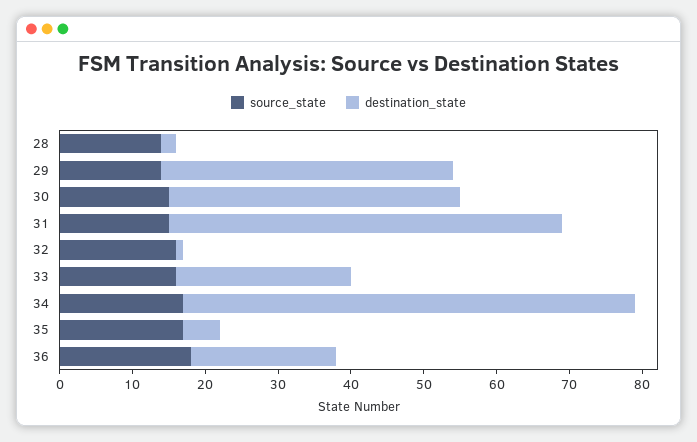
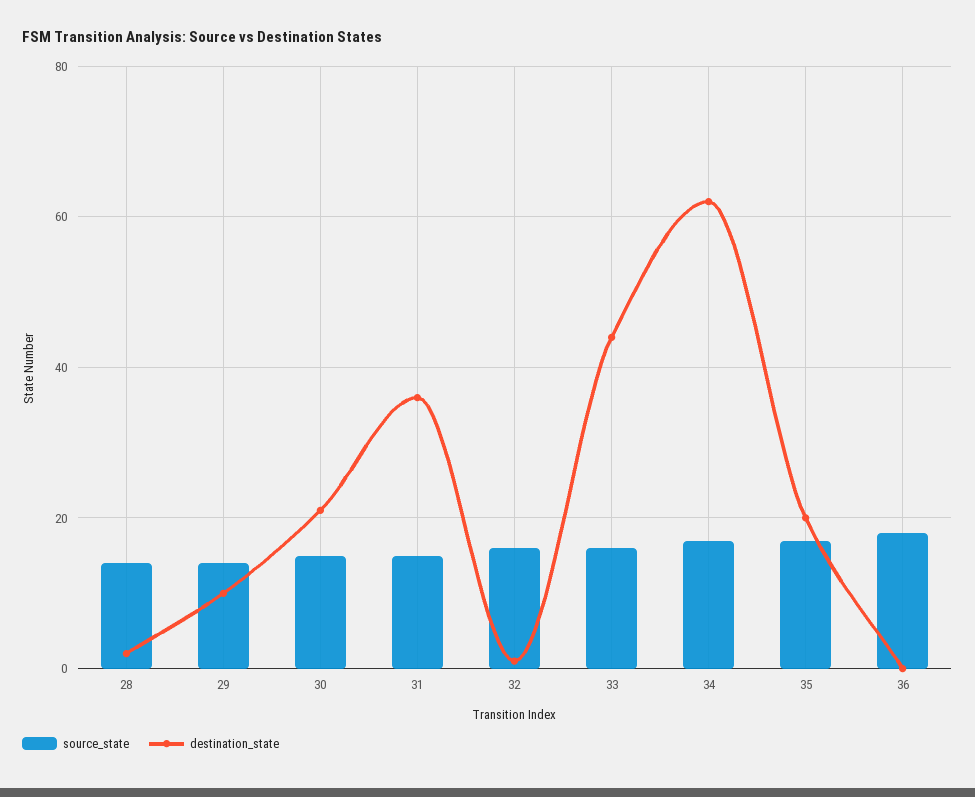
destination_state, 29: 40 -> 10
destination_state, 30: 40 -> 20
destination_state, 31: 55 -> 35
destination_state, 33: 25 -> 45
destination_state, 35: 5 -> 20
destination_state, 36: 20 -> 0

